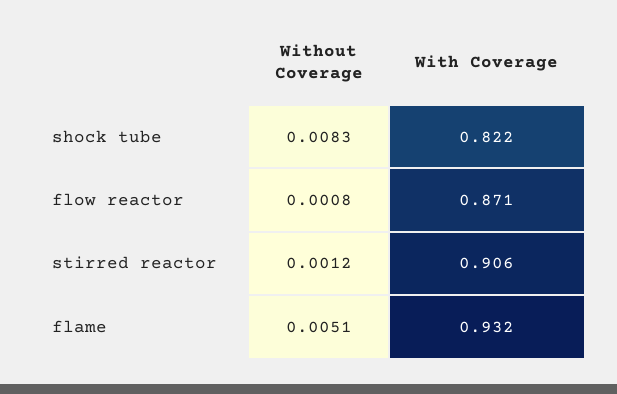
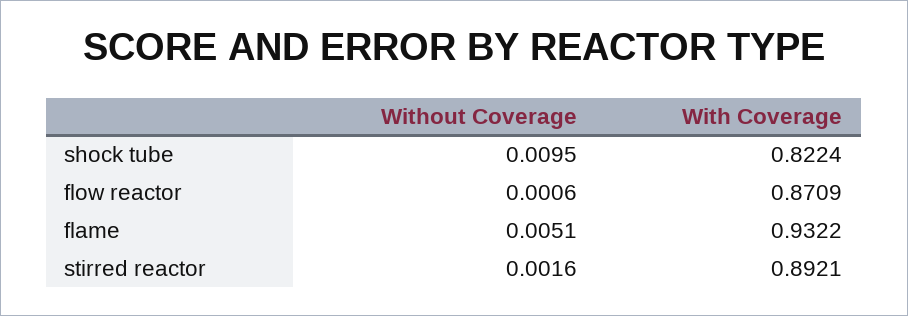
Without Coverage, shock tube: 0.0083 -> 0.0095
Without Coverage, flow reactor: 0.0008 -> 0.0006
Without Coverage, stirred reactor: 0.0012 -> 0.0016
With Coverage, stirred reactor: 0.906 -> 0.8921

